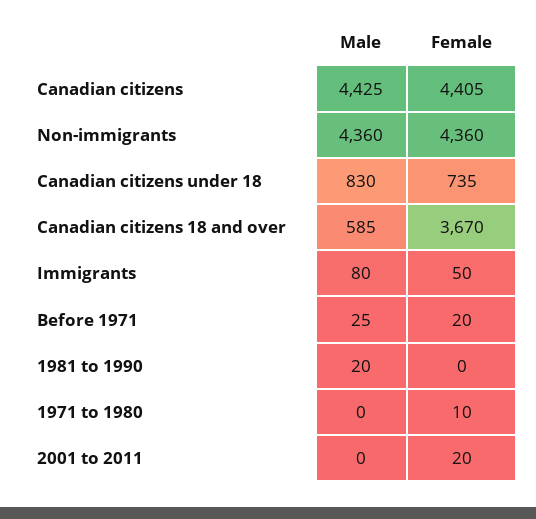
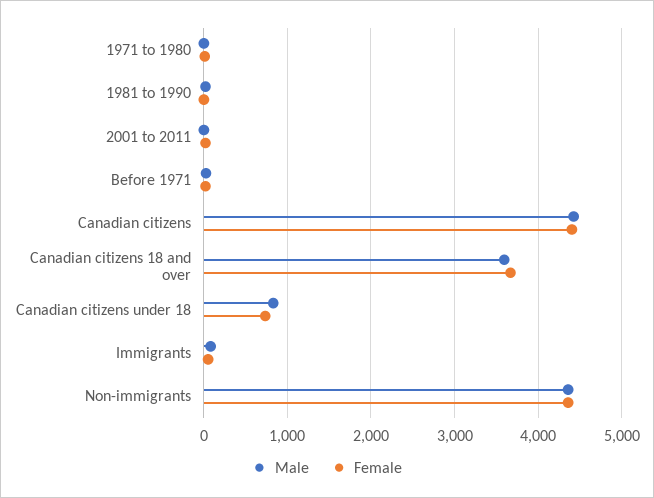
Male, Canadian citizens 18 and over: 585 -> 3600

